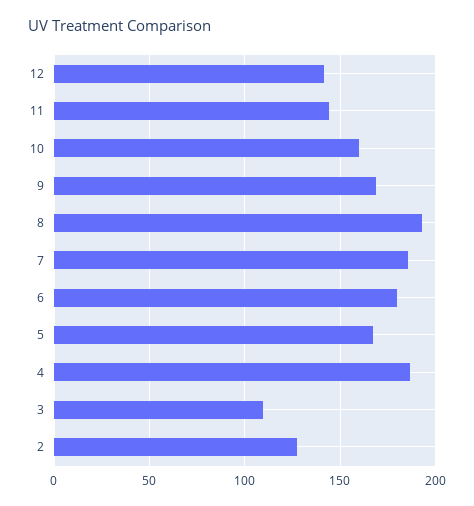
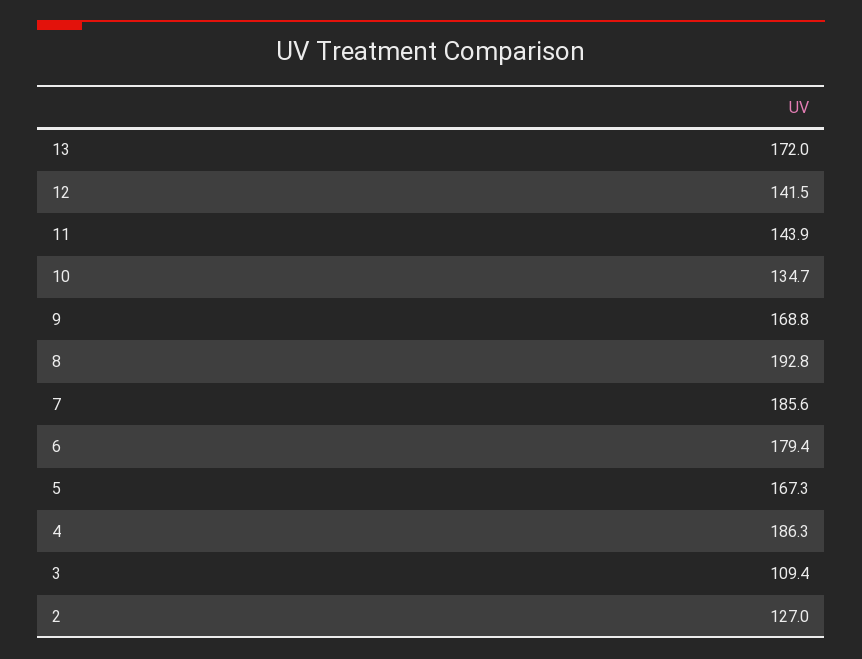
10: 160 -> 134.7
13: none -> 172

